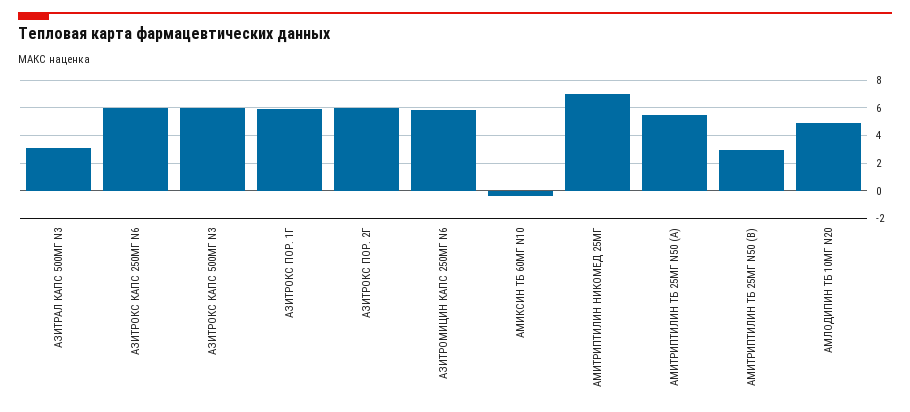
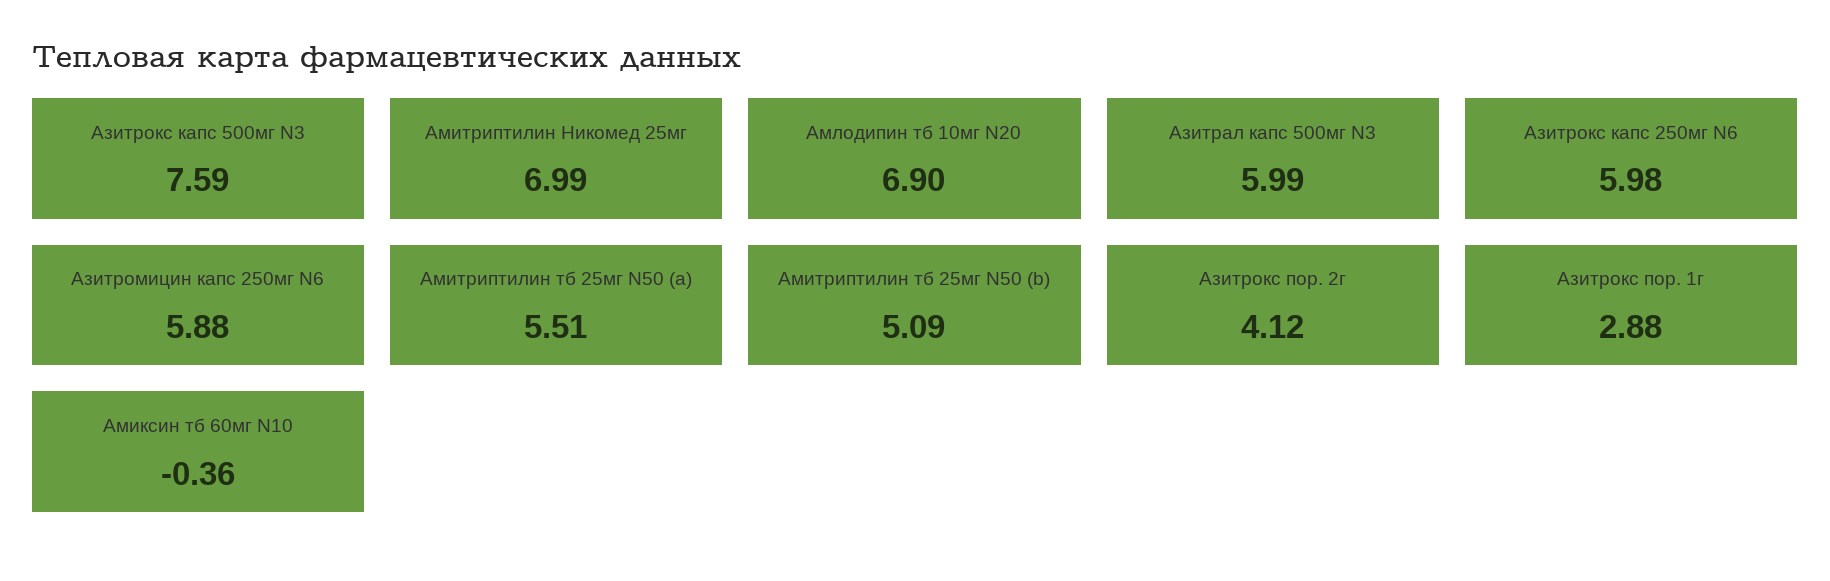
АЗИТРАЛ КАПС 500МГ N3: 3 -> 5.99
АЗИТРОКС КАПС 500МГ N3: 6 -> 7.59
АЗИТРОКС ПОР. 1Г: 6 -> 2.88
АЗИТРОКС ПОР. 2Г: 6 -> 4.12
АМИТРИПТИЛИН ТБ 25МГ N50 (B): 3 -> 5.09
АМЛОДИПИН ТБ 10МГ N20: 5 -> 6.9

